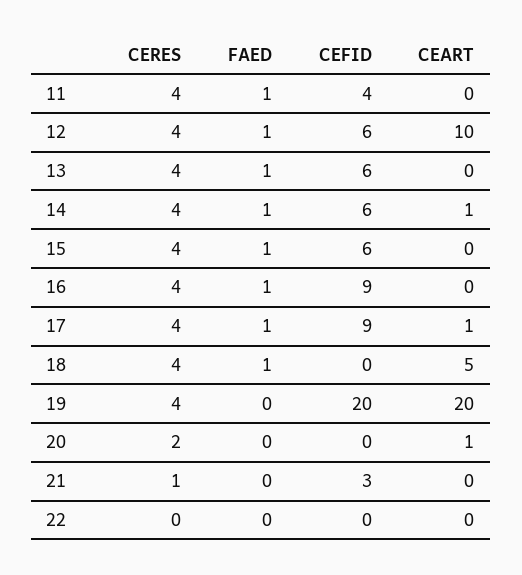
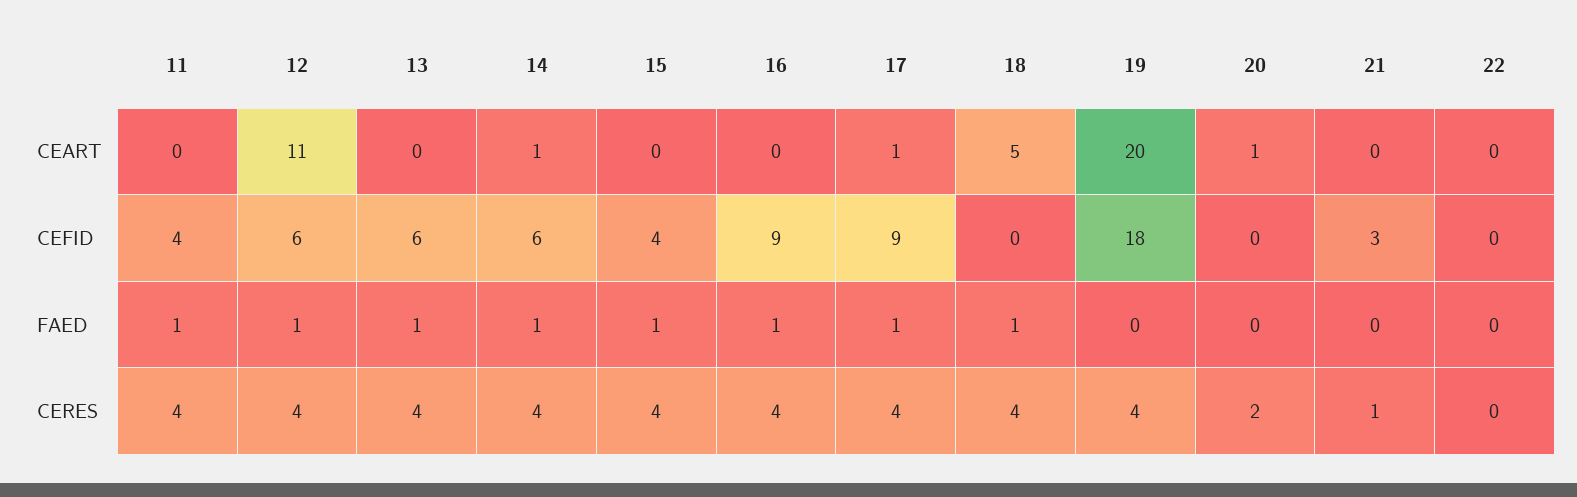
CEART, 12: 10 -> 11
CEFID, 15: 6 -> 4
CEFID, 19: 20 -> 18

